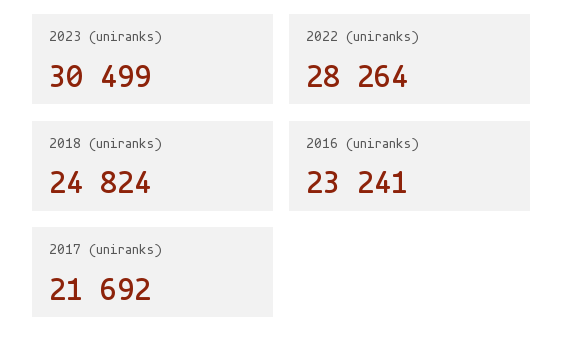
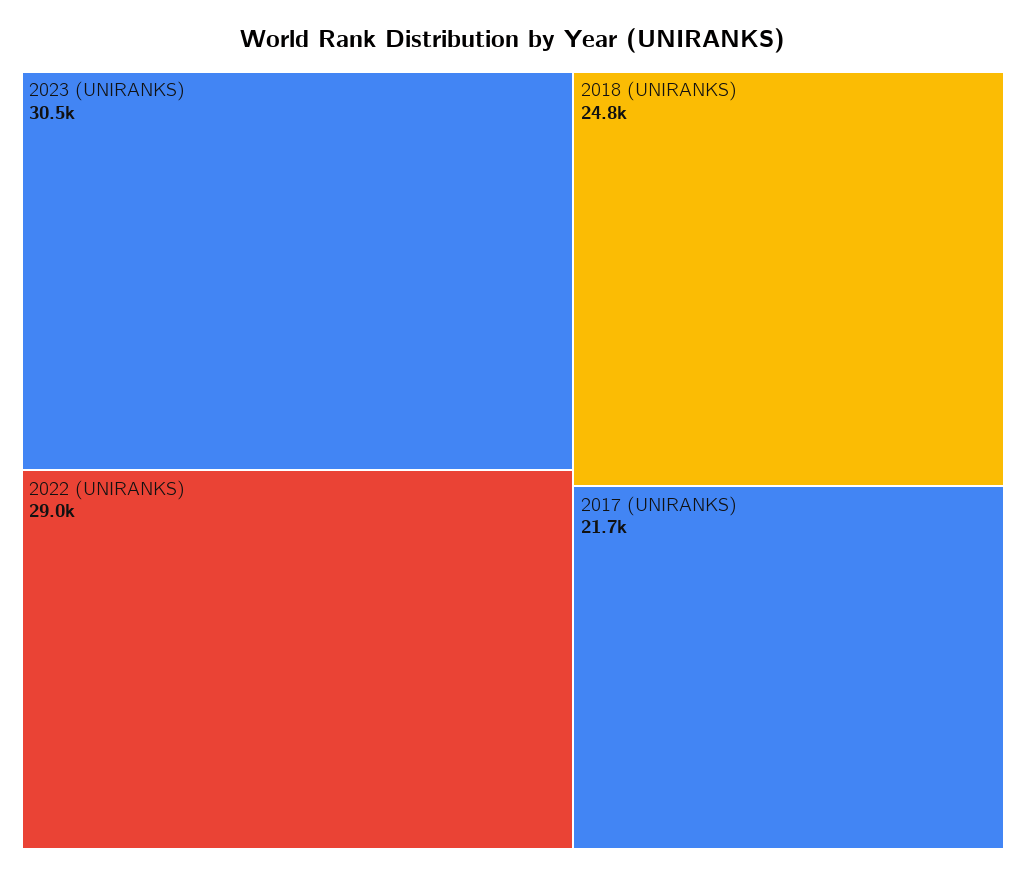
2022 (uniranks): 28264 -> 29000
2016 (uniranks): 23241 -> none

